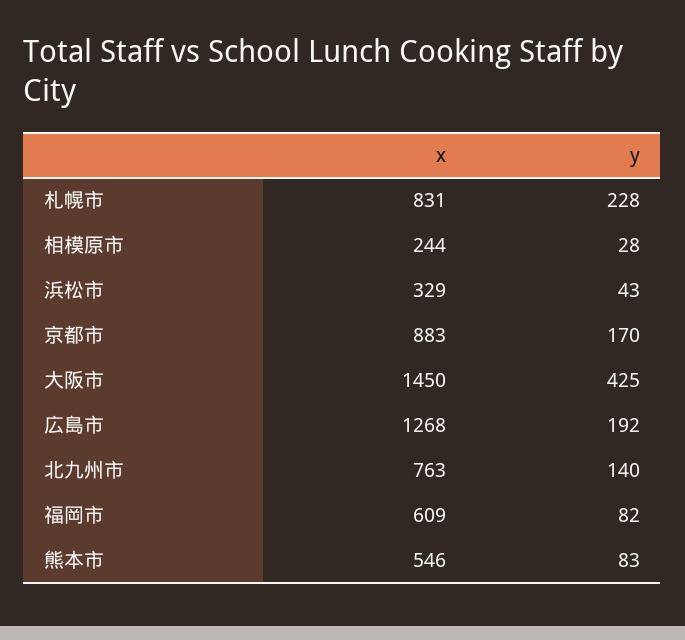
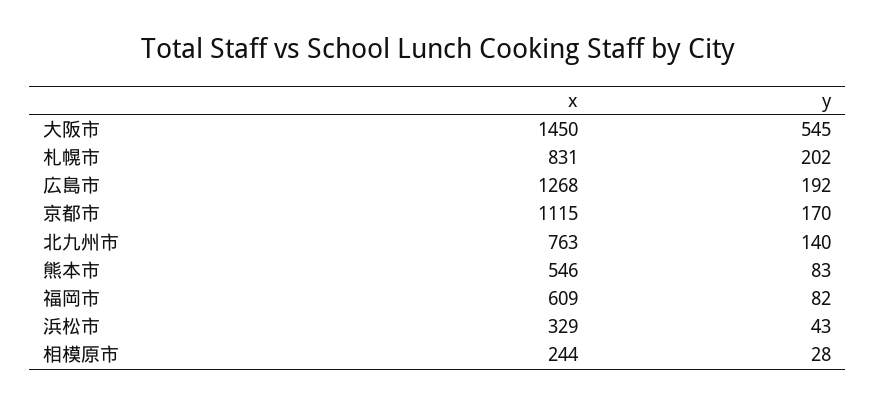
y, 札幌市: 228 -> 202
x, 京都市: 883 -> 1115
y, 大阪市: 425 -> 545

